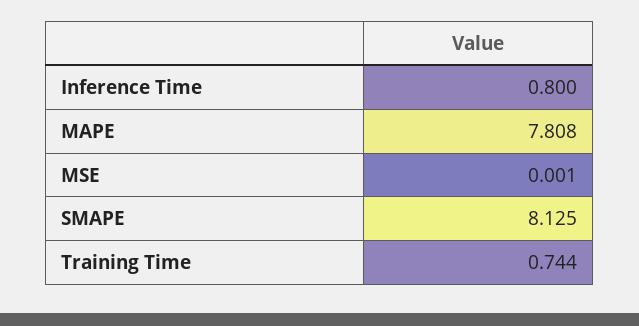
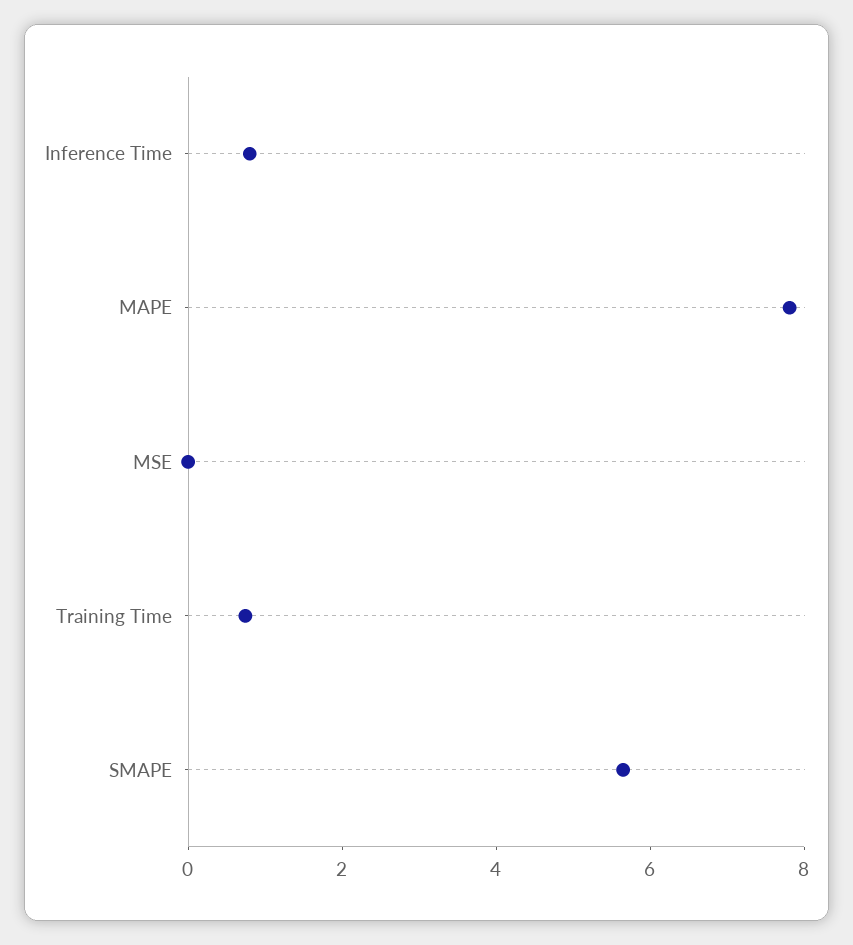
SMAPE: 8.125 -> 5.5

